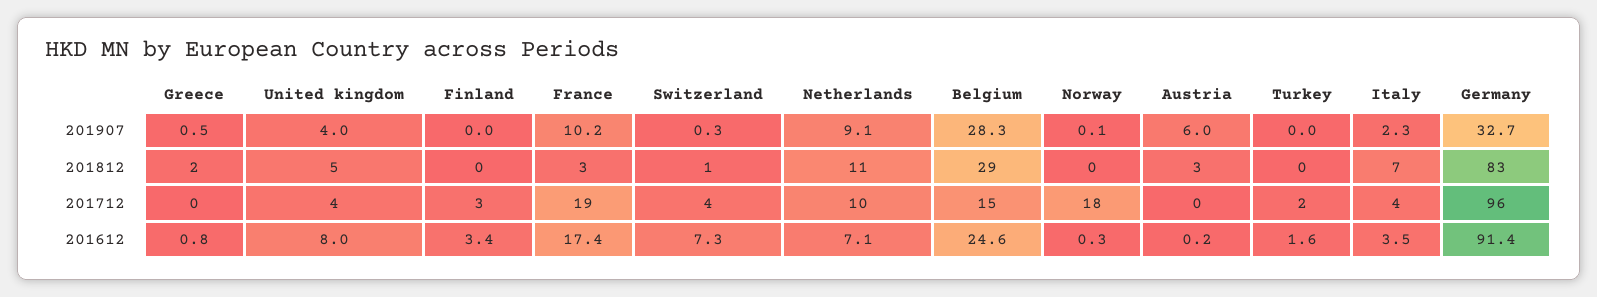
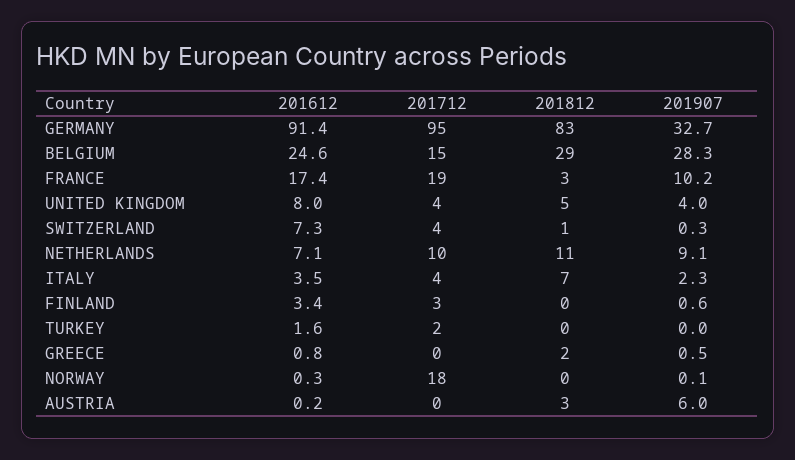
Finland, 201907: 0 -> 0.6
Germany, 201712: 96 -> 95

